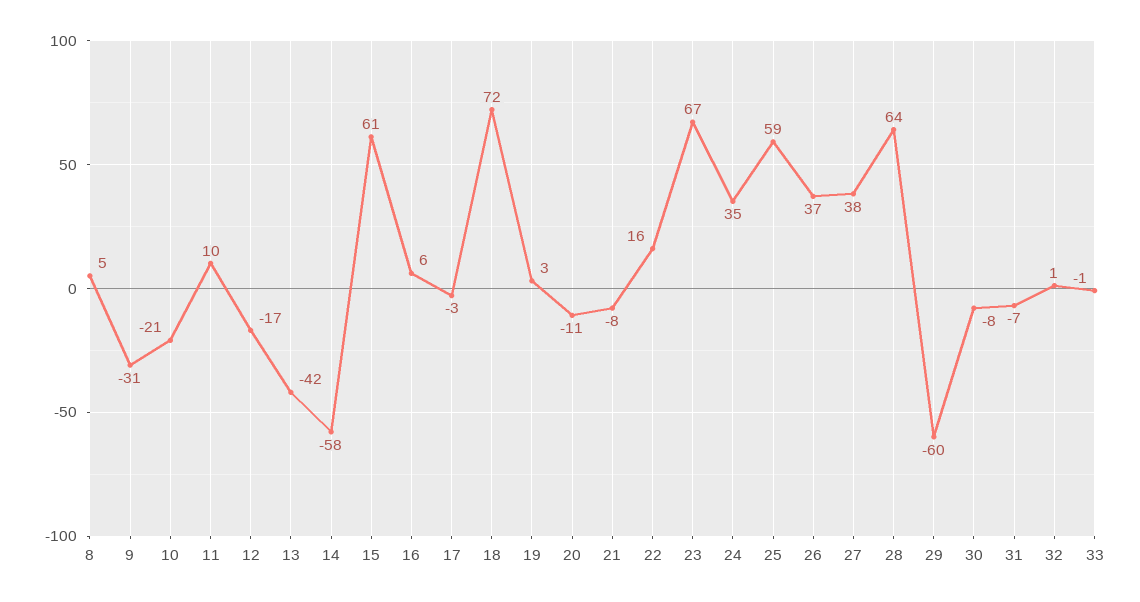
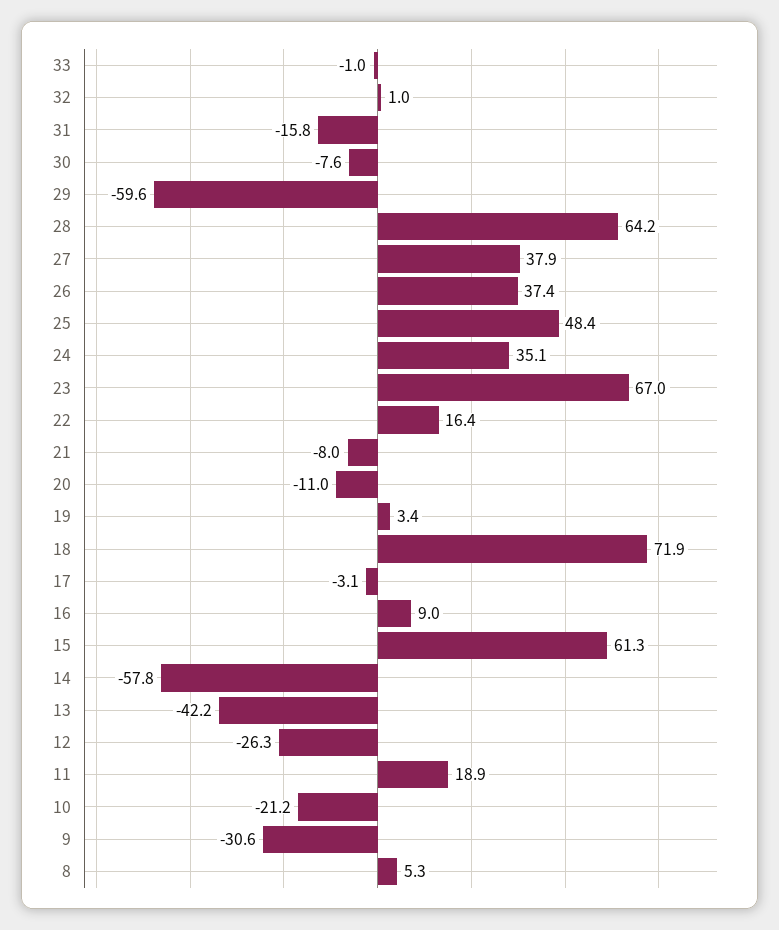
11: 10 -> 18.9
12: -17 -> -26.3
16: 6 -> 9
25: 59 -> 48.4
31: -7 -> -15.8

